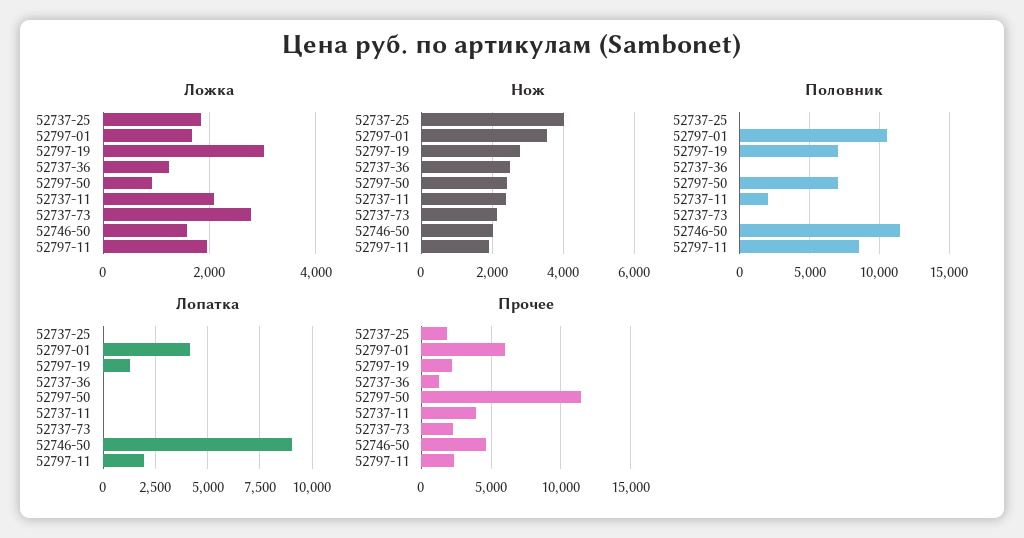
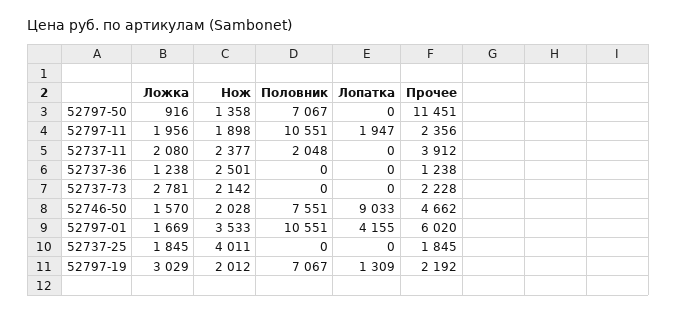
Нож, 52797-19: 2800 -> 2012
Нож, 52797-50: 2400 -> 1358
Половник, 52746-50: 11500 -> 7551
Половник, 52797-11: 8500 -> 10551

